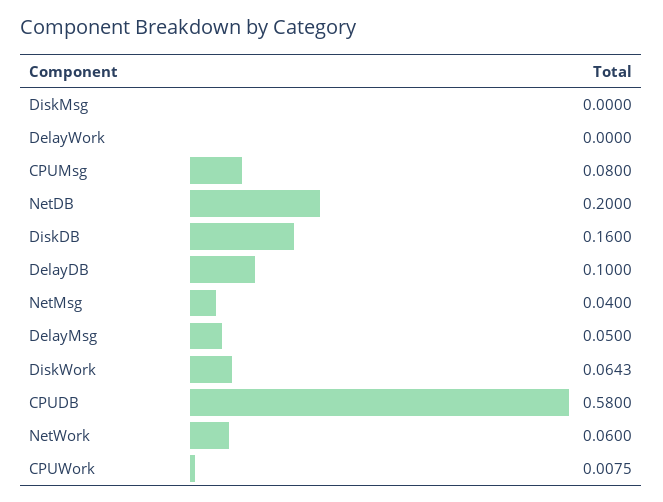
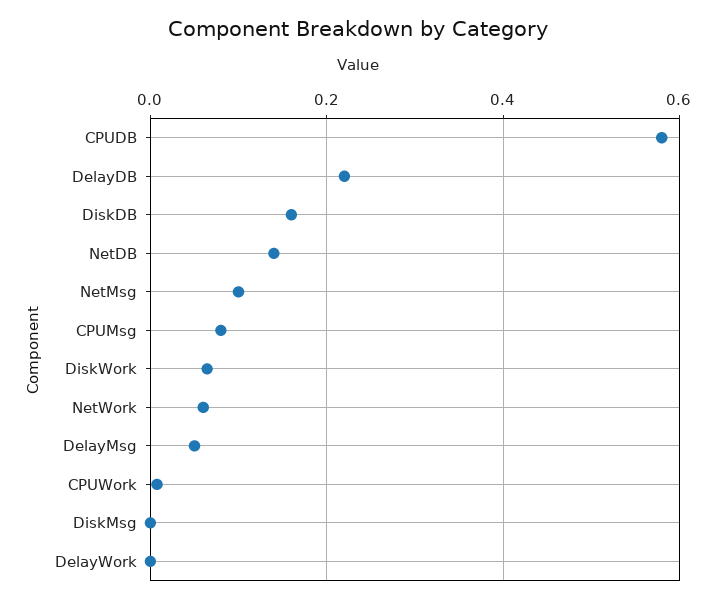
NetDB: 0.2 -> 0.14
DelayDB: 0.1 -> 0.22
NetMsg: 0.04 -> 0.1

